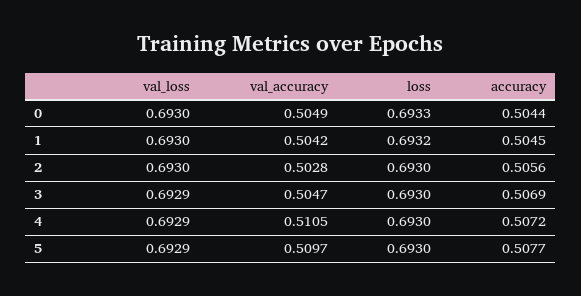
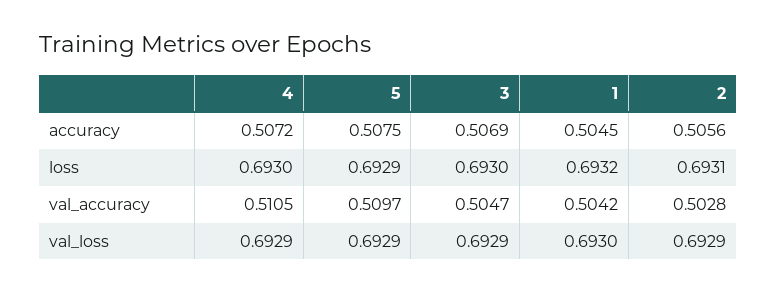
val_loss, 0: 0.693 -> none
val_accuracy, 0: 0.5049 -> none
loss, 0: 0.6933 -> none
accuracy, 0: 0.5044 -> none
val_loss, 2: 0.693 -> 0.6929
loss, 2: 0.693 -> 0.6931
loss, 5: 0.693 -> 0.6929
accuracy, 5: 0.5077 -> 0.5075

